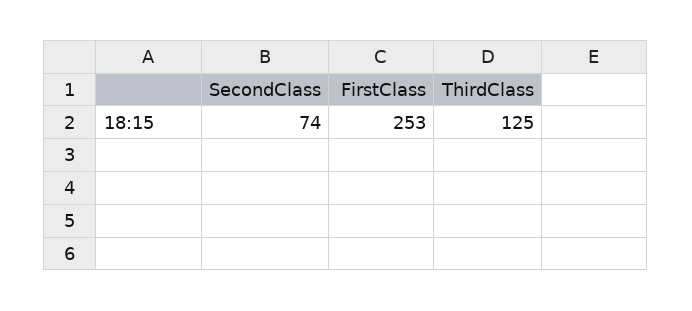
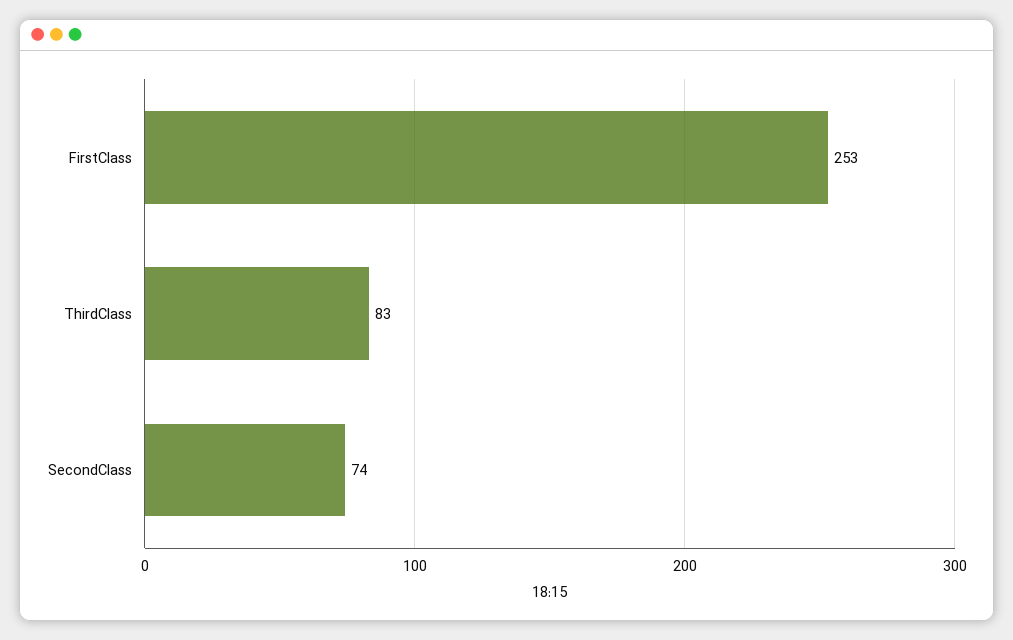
ThirdClass: 125 -> 83

